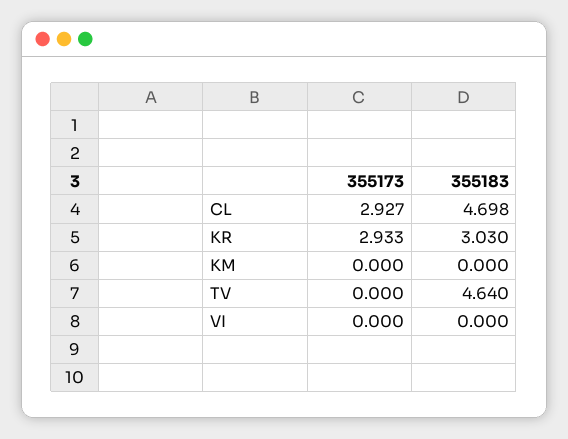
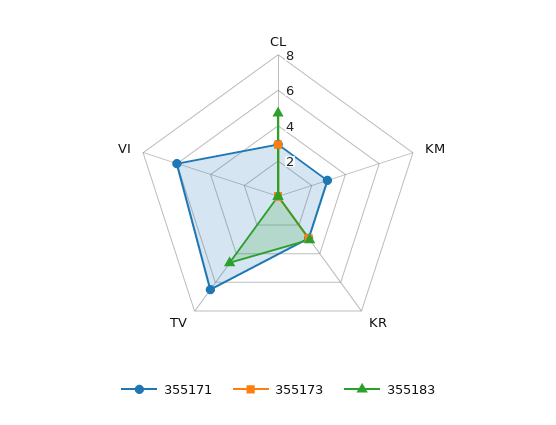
355171, CL: none -> 3
355171, KM: none -> 3
355171, KR: none -> 3
355171, TV: none -> 6.5
355171, VI: none -> 6

